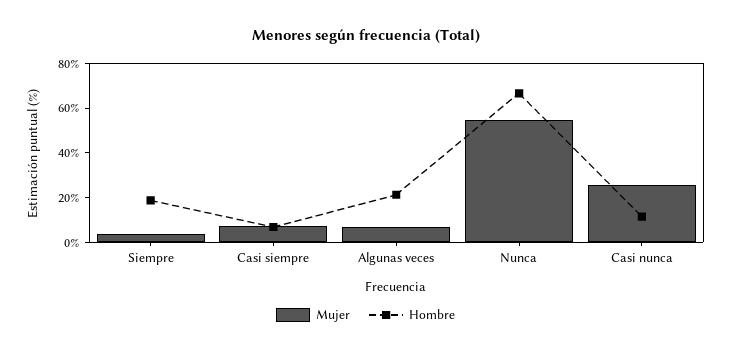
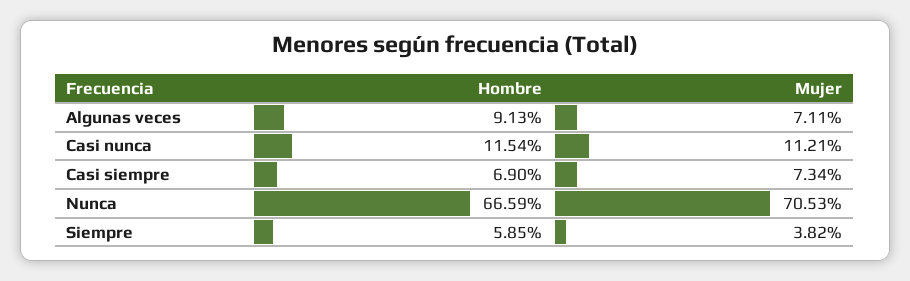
Hombre, Siempre: 20 -> 5.85
Hombre, Algunas veces: 20 -> 9.13
Mujer, Nunca: 55 -> 70.53
Mujer, Casi nunca: 25 -> 11.21

